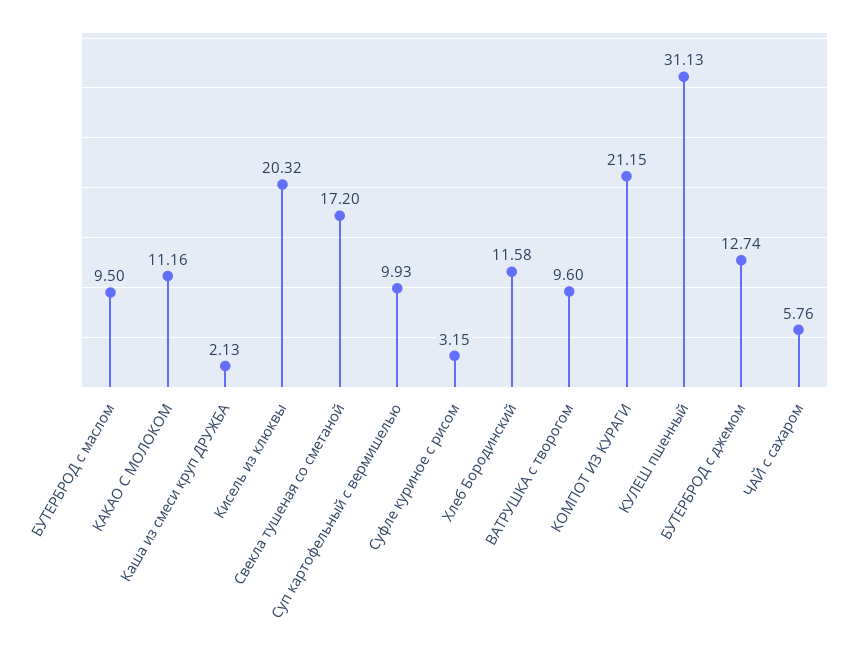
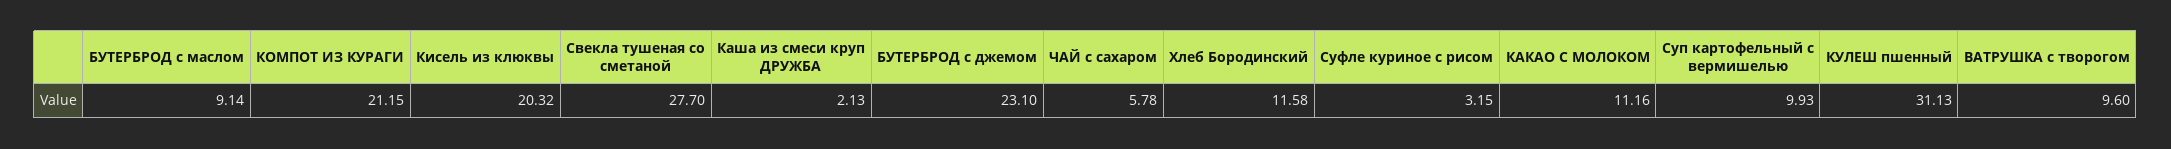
БУТЕРБРОД с маслом: 9.5 -> 9.14
Свекла тушеная со сметаной: 17.2 -> 27.7
БУТЕРБРОД с джемом: 12.74 -> 23.1
ЧАЙ с сахаром: 5.76 -> 5.78

